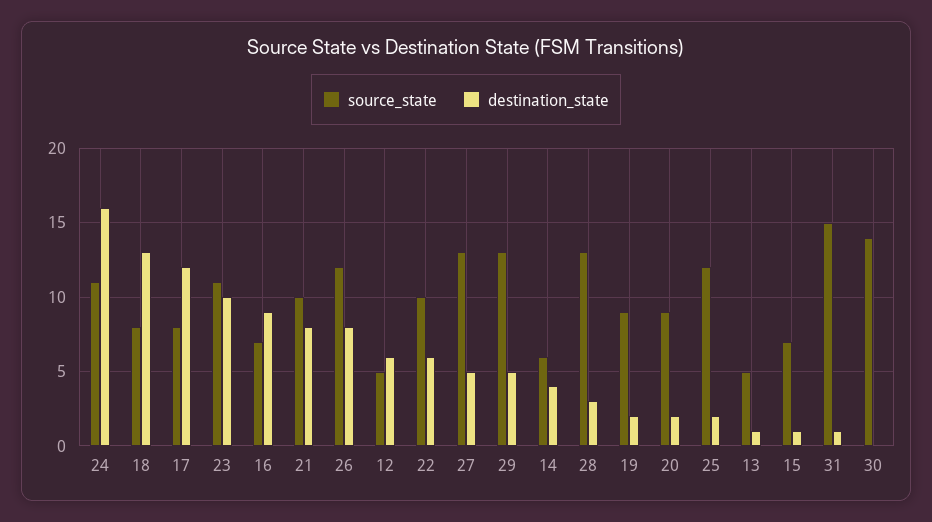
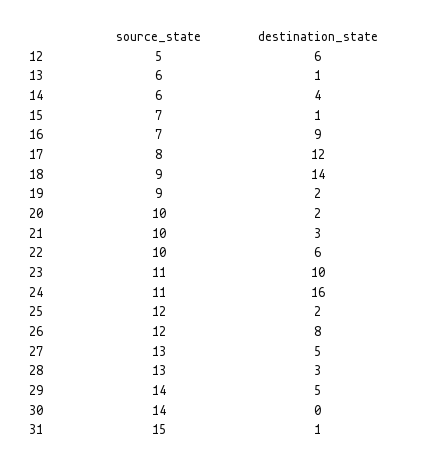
source_state, 18: 8 -> 9
destination_state, 18: 13 -> 14
destination_state, 21: 8 -> 3
source_state, 29: 13 -> 14
source_state, 20: 9 -> 10
source_state, 13: 5 -> 6

